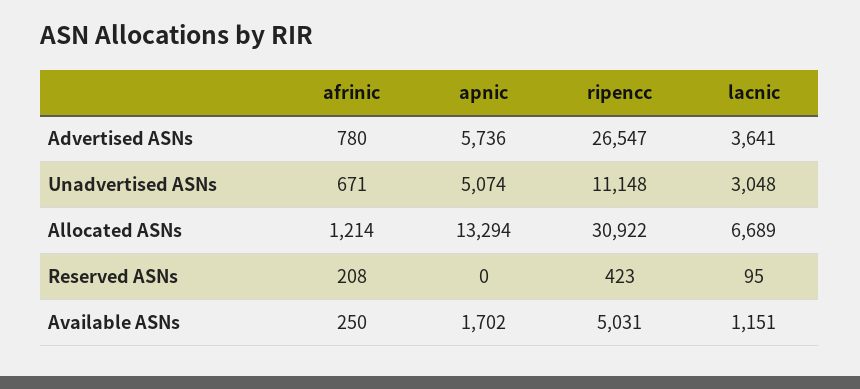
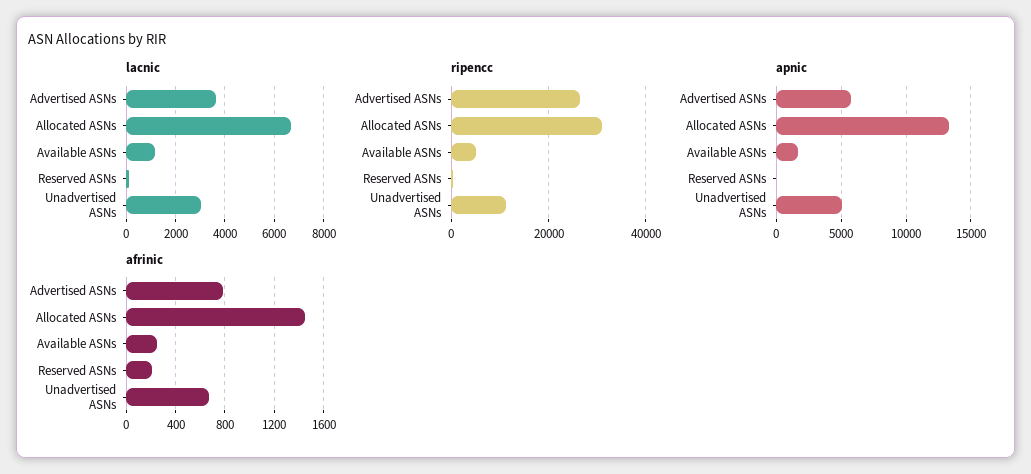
afrinic, Allocated ASNs: 1214 -> 1450

